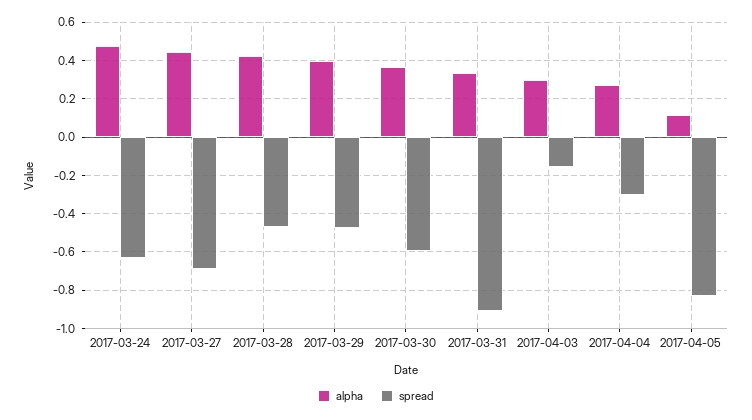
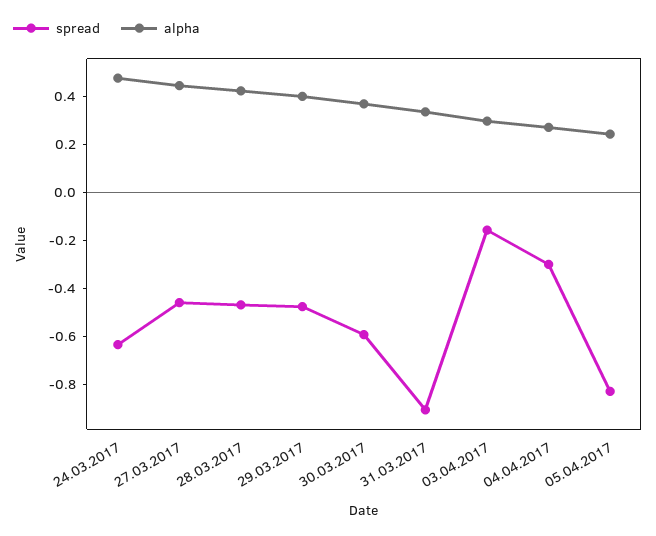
spread, 2017-03-27: -0.7 -> -0.45
alpha, 2017-04-05: 0.1 -> 0.25

